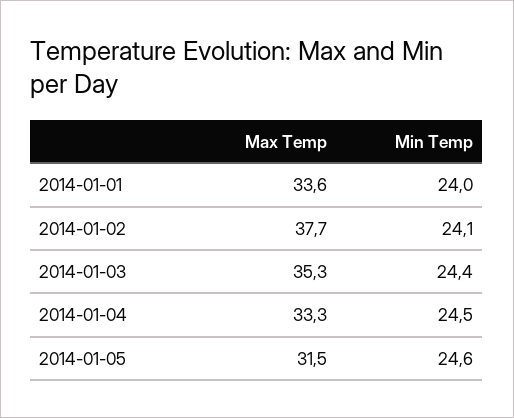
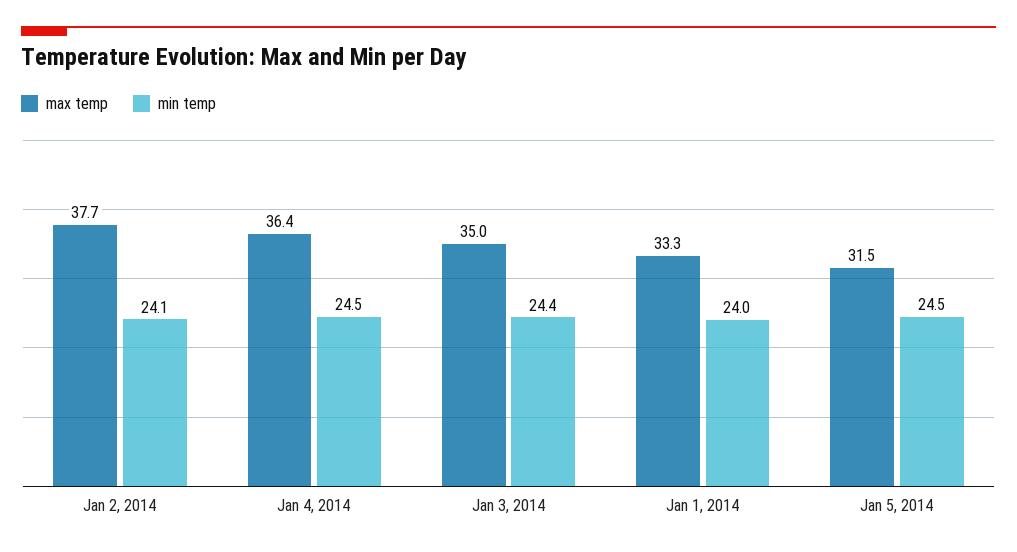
Max Temp, 2014-01-01: 33.6 -> 33.3
Max Temp, 2014-01-03: 35.3 -> 35
Max Temp, 2014-01-04: 33.3 -> 36.4
Min Temp, 2014-01-05: 24.6 -> 24.5

